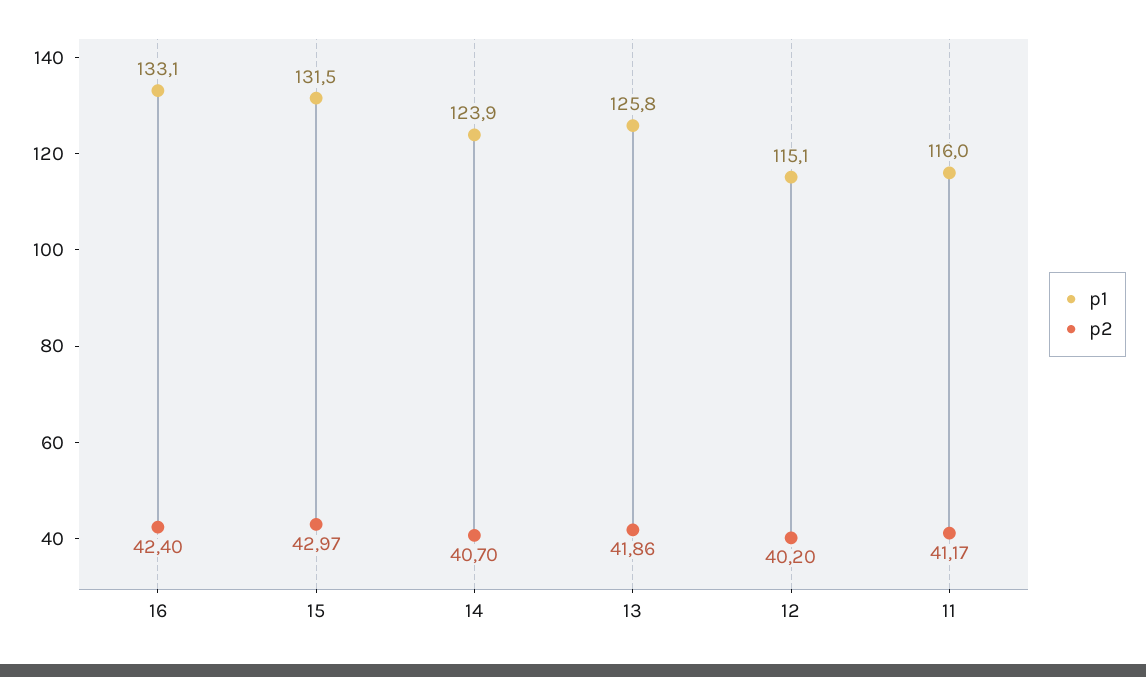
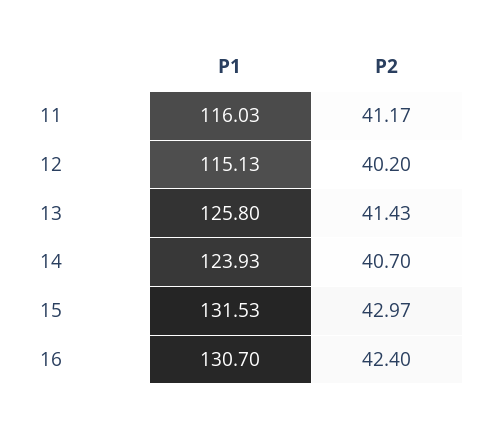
p1, 16: 133.1 -> 130.7
p2, 13: 41.86 -> 41.43

